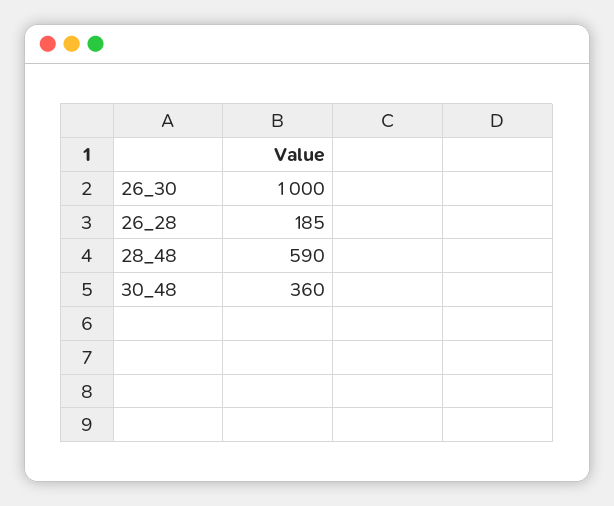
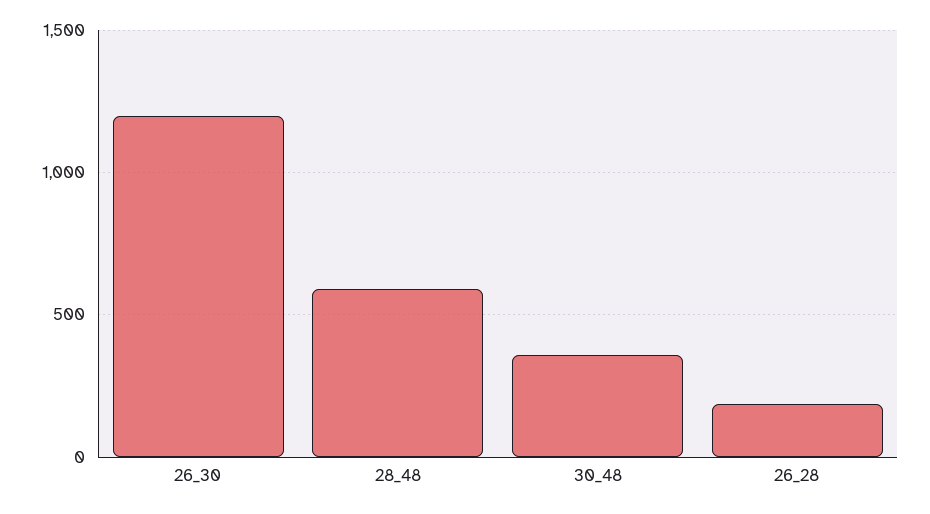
26_30: 1000 -> 1200

